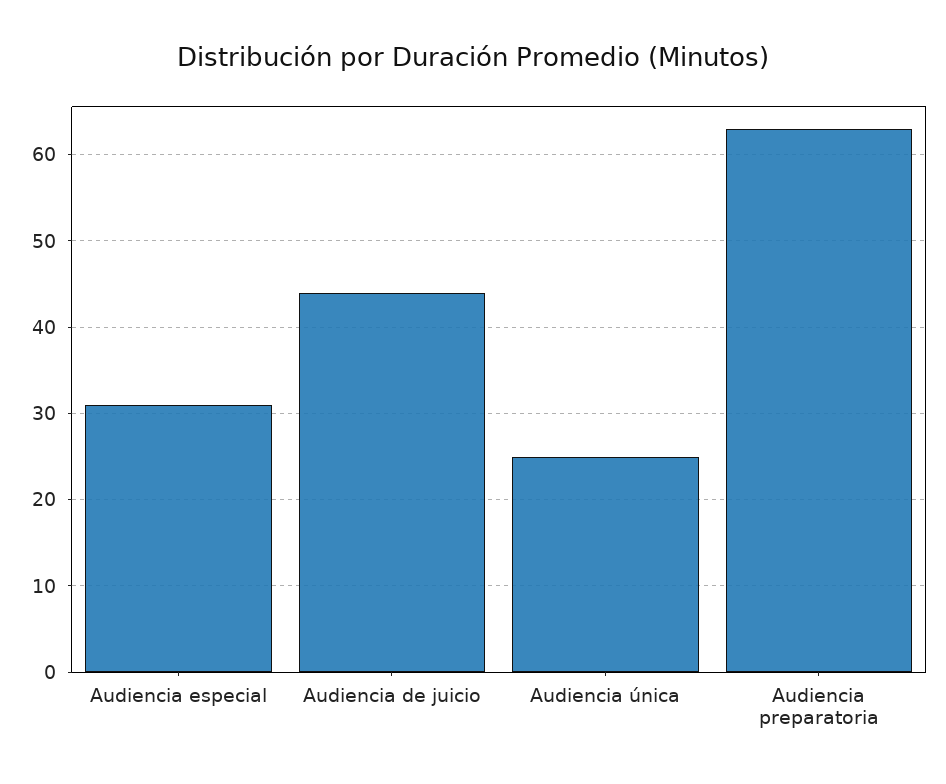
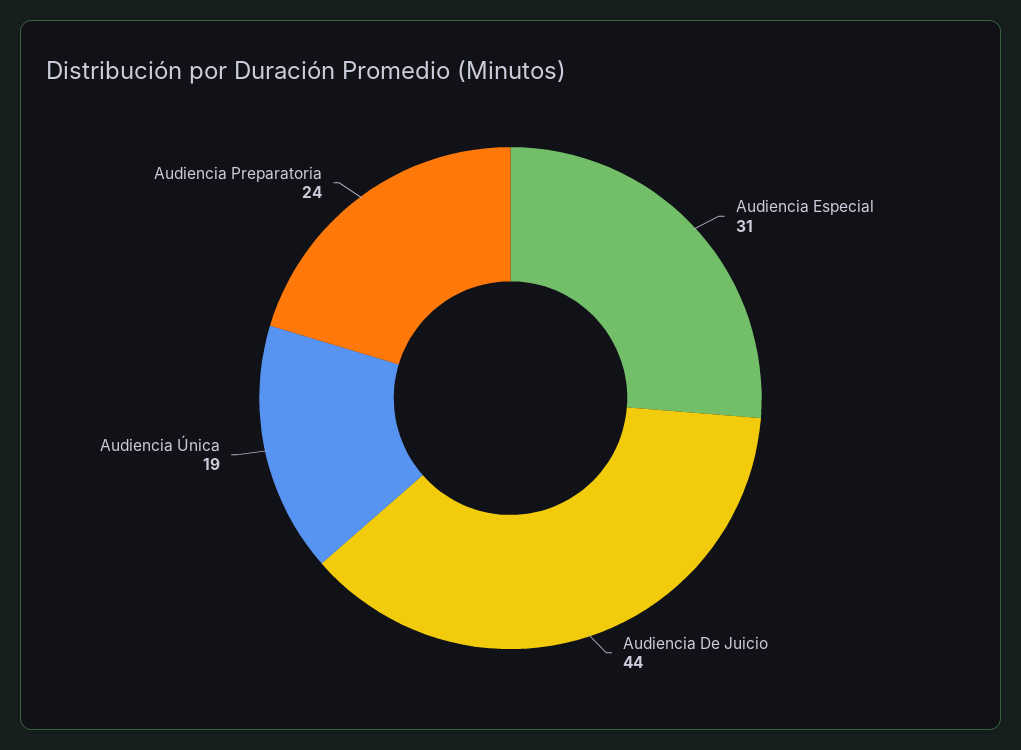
Audiencia única: 25 -> 19
Audiencia preparatoria: 63 -> 24

